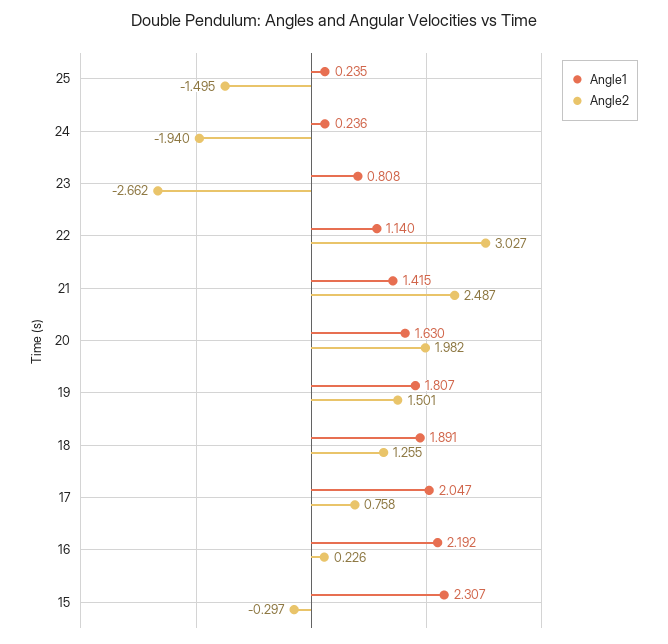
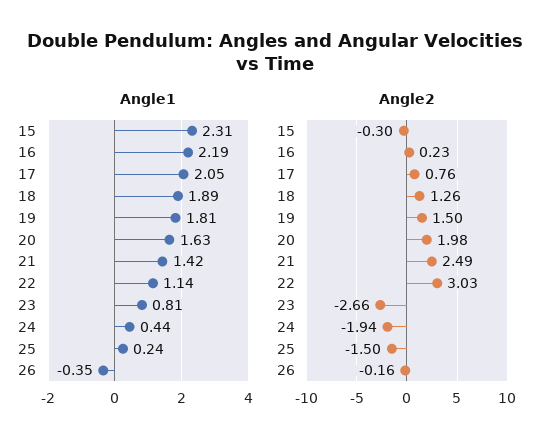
Angle1, 24: 0.236 -> 0.44
Angle1, 26: none -> -0.35
Angle2, 26: none -> -0.16

